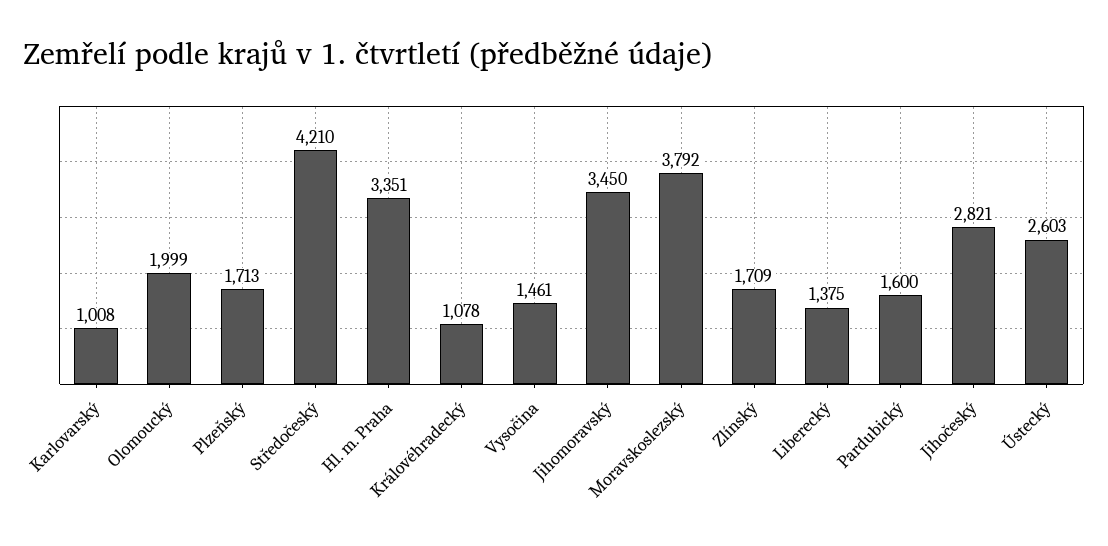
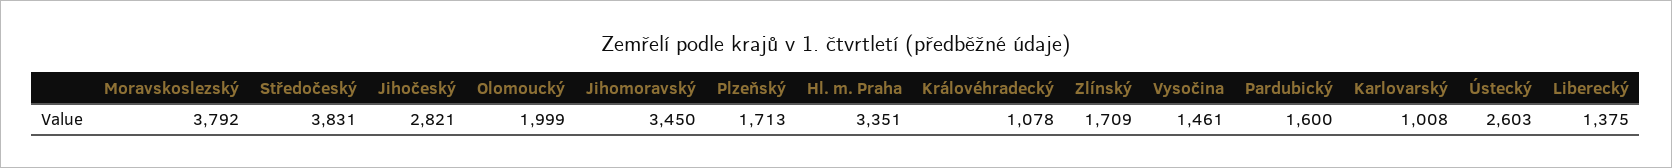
Středočeský: 4210 -> 3831

